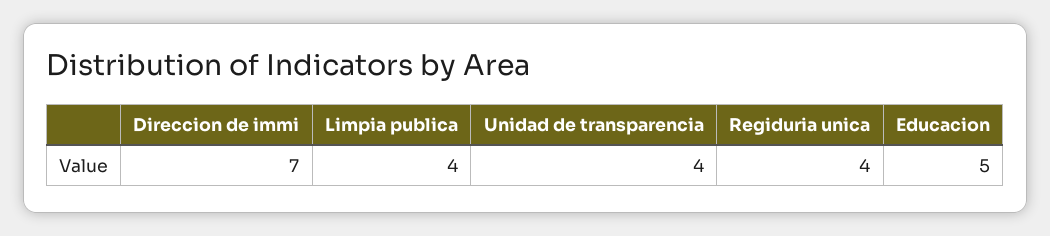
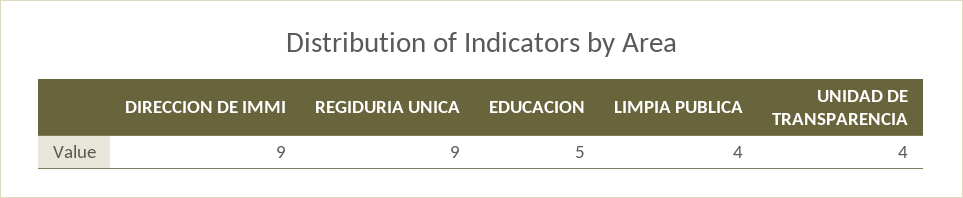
Direccion de immi: 7 -> 9
Regiduria unica: 4 -> 9

